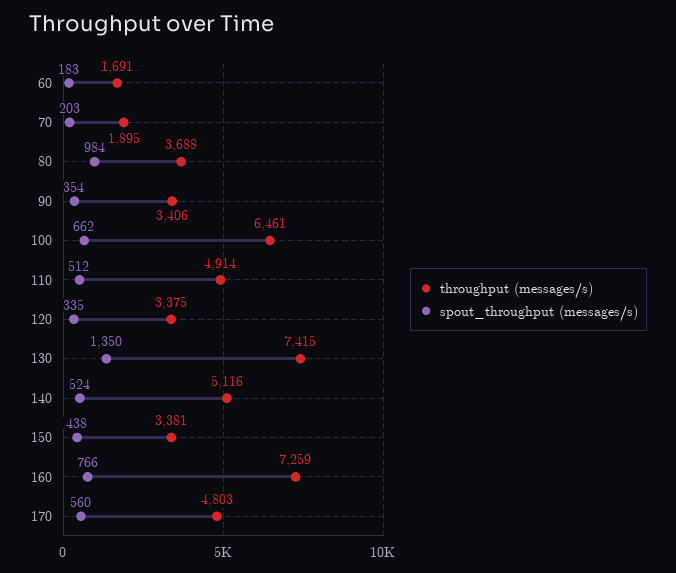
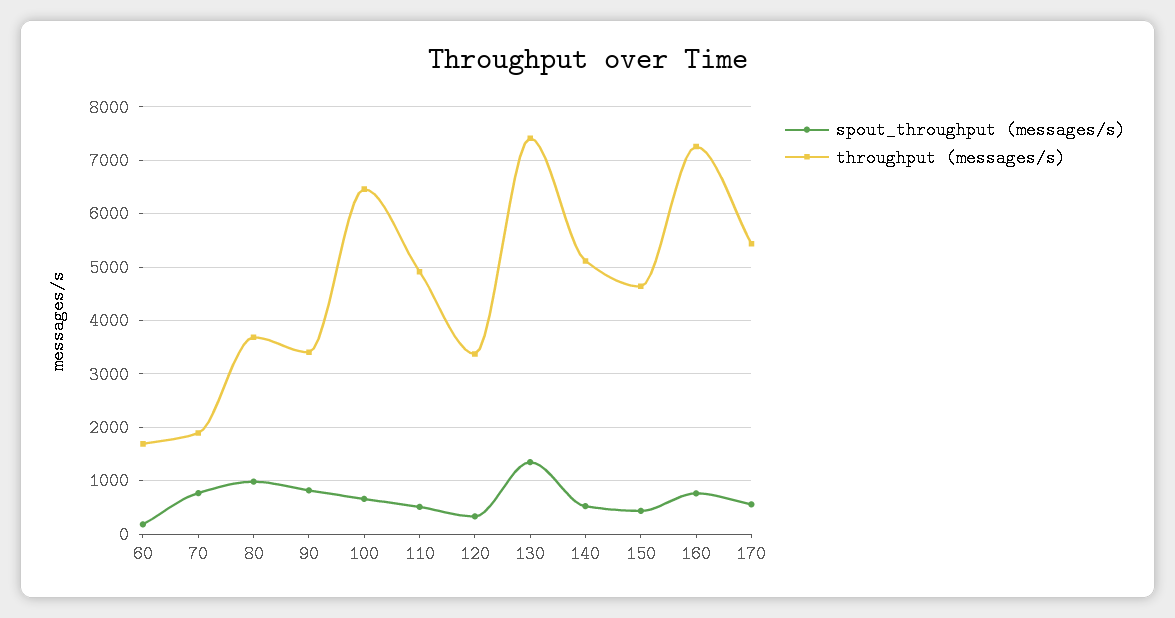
spout_throughput (messages/s), 70: 203 -> 800
spout_throughput (messages/s), 90: 354 -> 800
throughput (messages/s), 150: 3381 -> 4600
throughput (messages/s), 170: 4803 -> 5400

